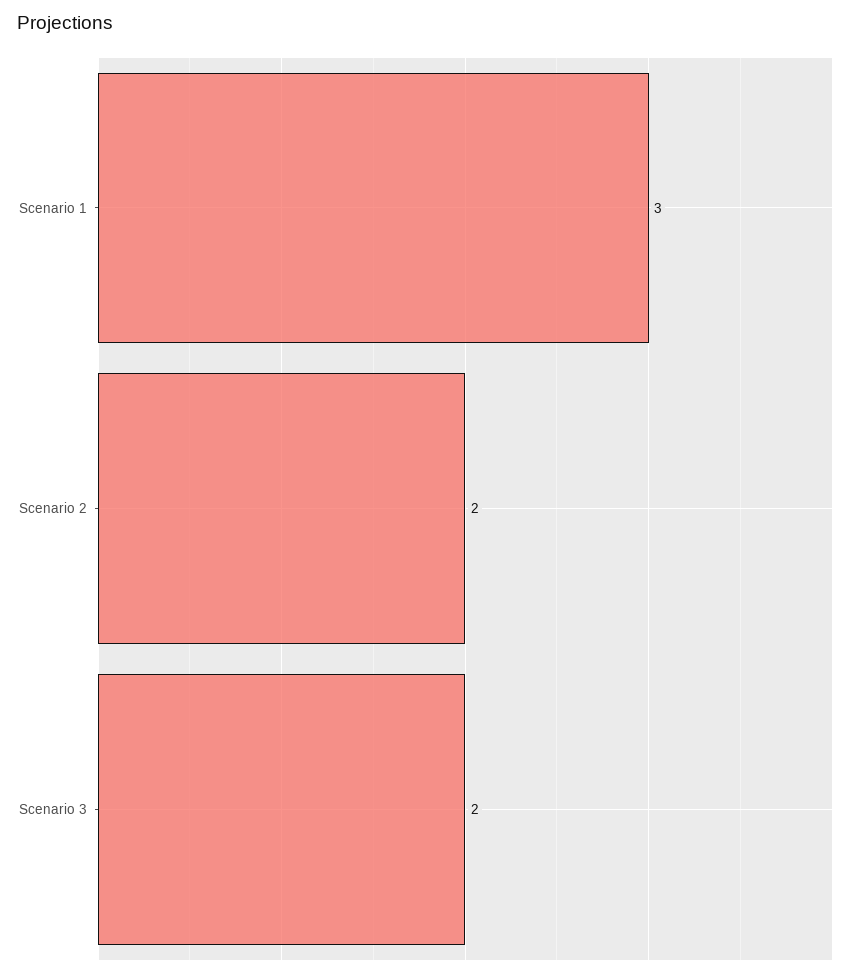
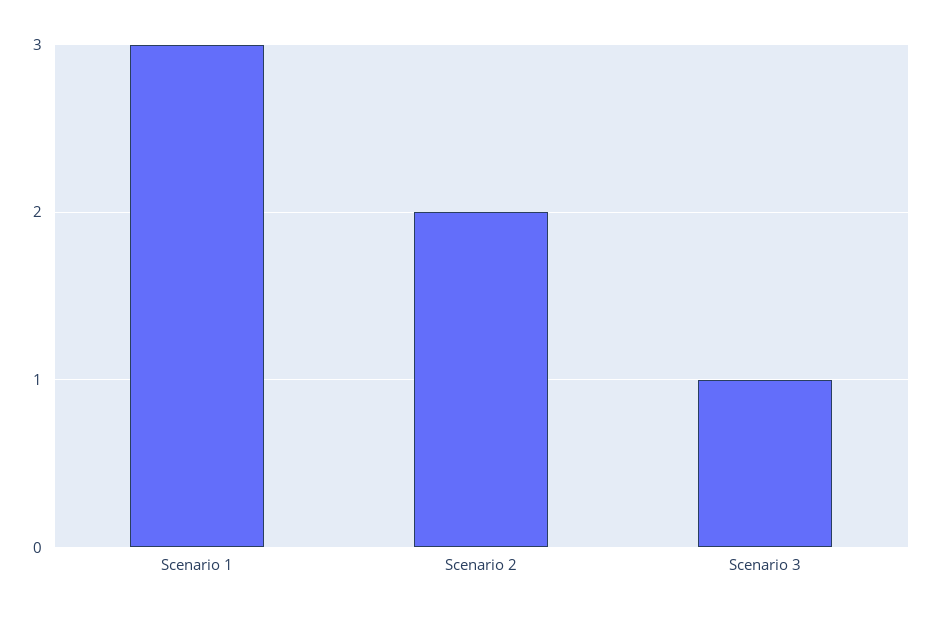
Scenario 3: 2 -> 1

